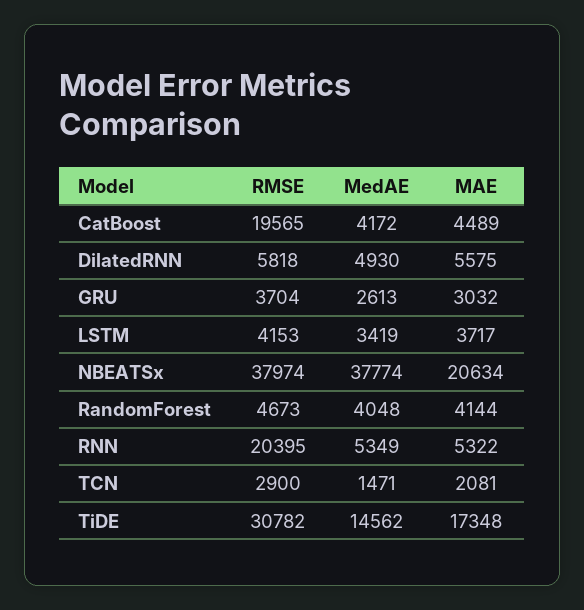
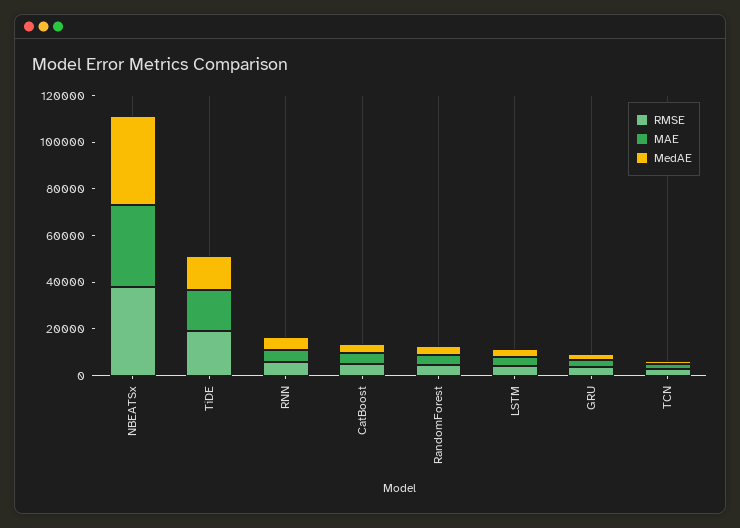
RMSE, CatBoost: 19565 -> 5000
RMSE, DilatedRNN: 5818 -> none
MedAE, DilatedRNN: 4930 -> none
MAE, DilatedRNN: 5575 -> none
MAE, NBEATSx: 20634 -> 35000
RMSE, RNN: 20395 -> 5000
RMSE, TiDE: 30782 -> 20000

